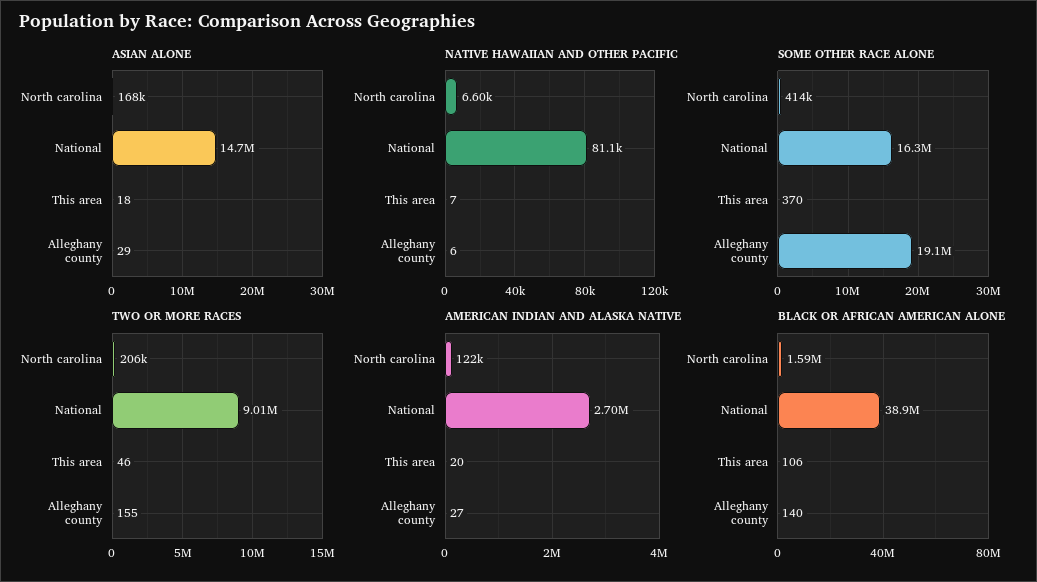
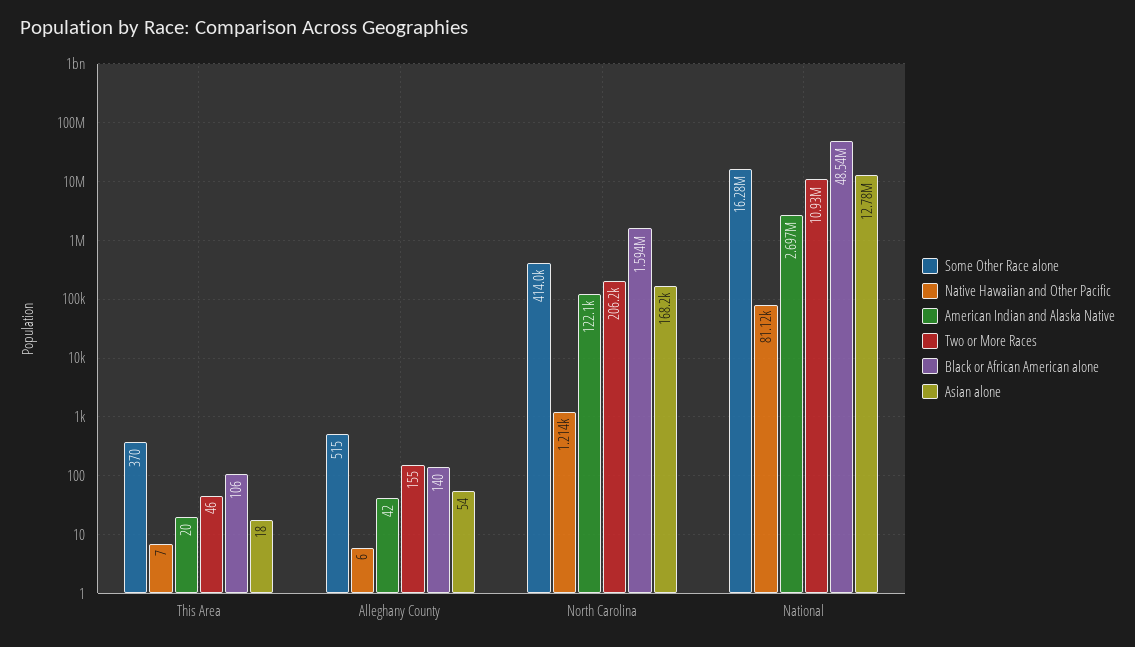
ASIAN ALONE, National: 14700000 -> 12780000
ASIAN ALONE, Alleghany county: 29 -> 54
NATIVE HAWAIIAN AND OTHER PACIFIC, North carolina: 6600 -> 1214
SOME OTHER RACE ALONE, Alleghany county: 19100000 -> 515
TWO OR MORE RACES, National: 9010000 -> 10930000
AMERICAN INDIAN AND ALASKA NATIVE, Alleghany county: 27 -> 42
BLACK OR AFRICAN AMERICAN ALONE, National: 38900000 -> 48540000

